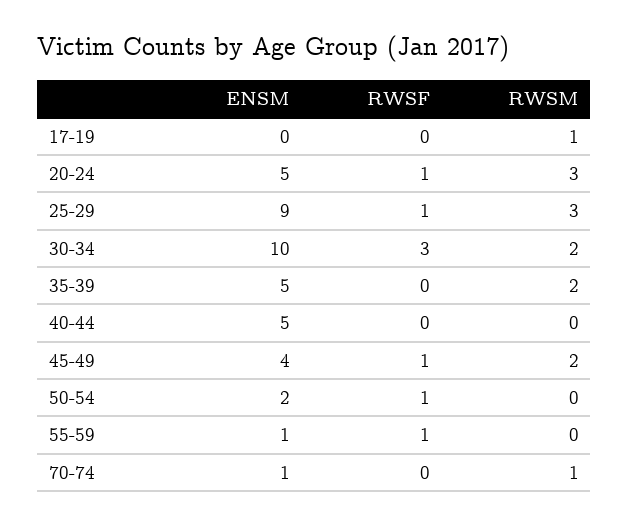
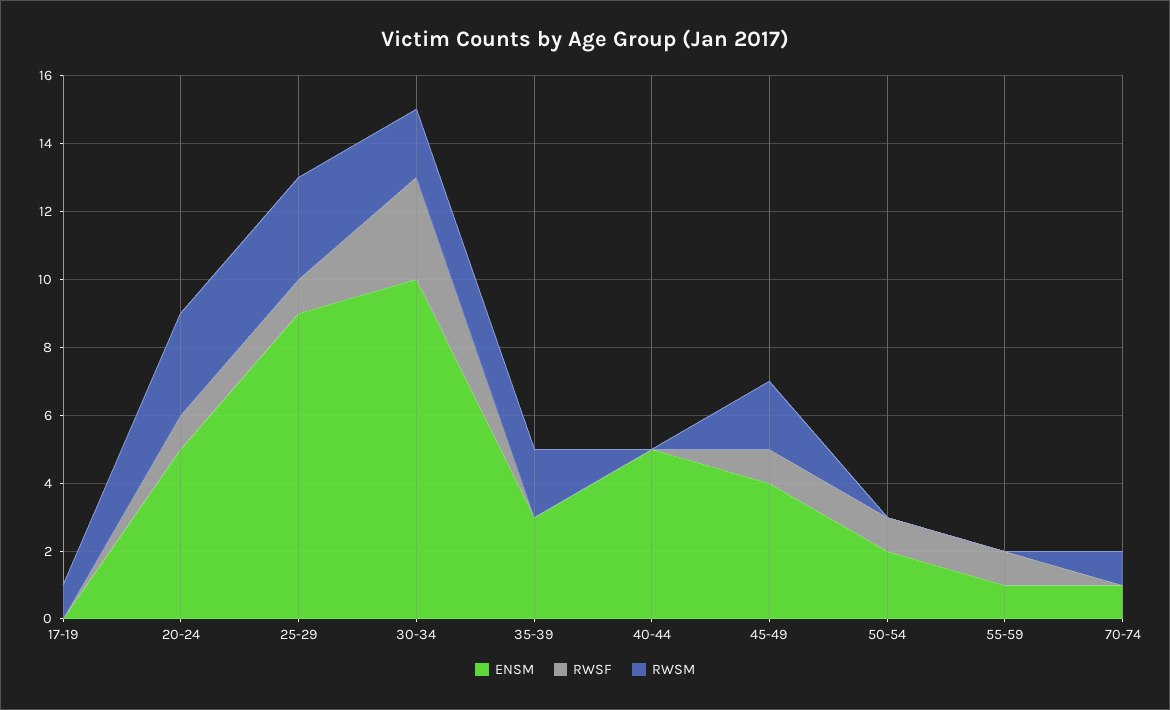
ENSM, 35-39: 5 -> 3

